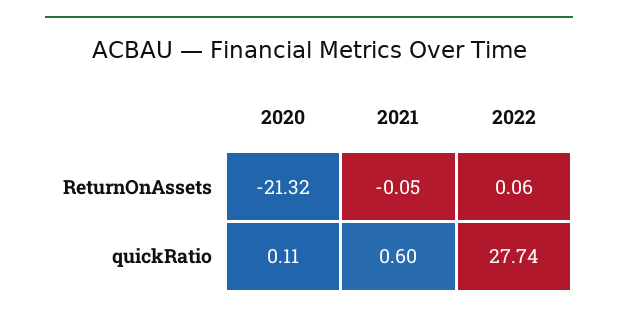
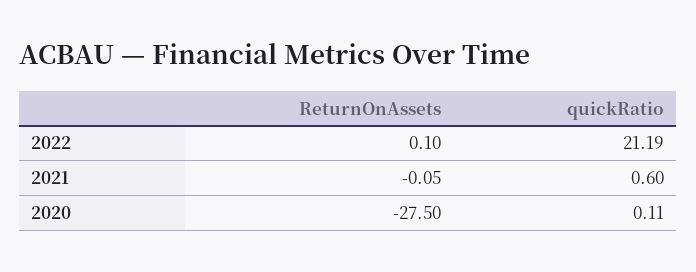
2020, ReturnOnAssets: -21.32 -> -27.5
2022, ReturnOnAssets: 0.06 -> 0.1
2022, quickRatio: 27.74 -> 21.19

